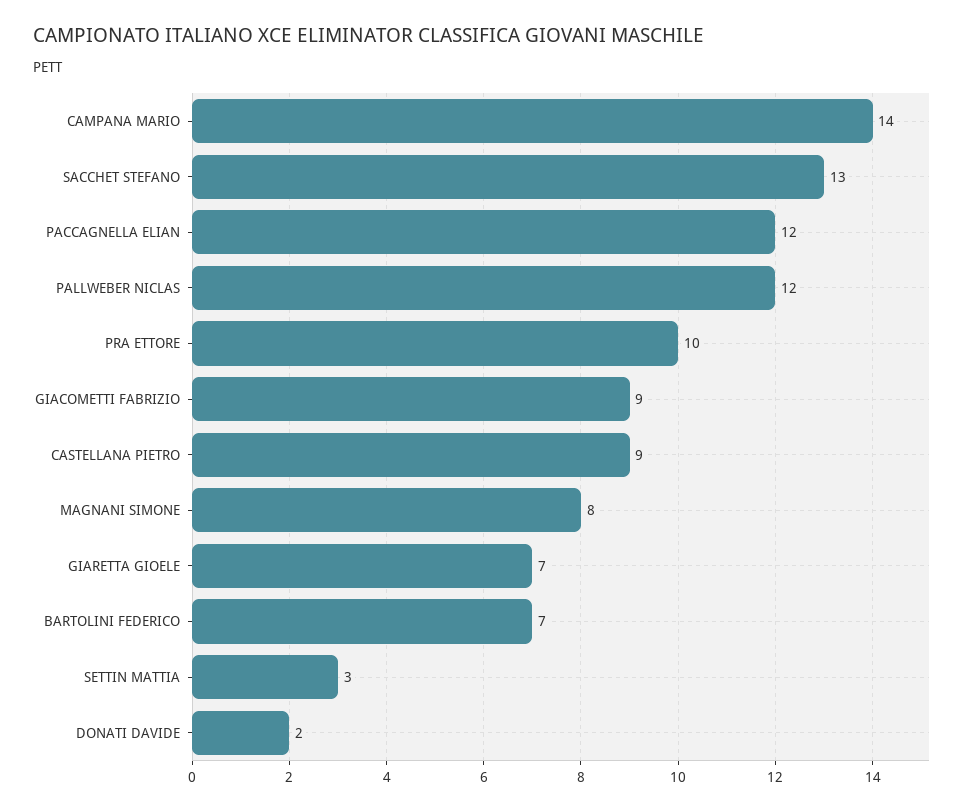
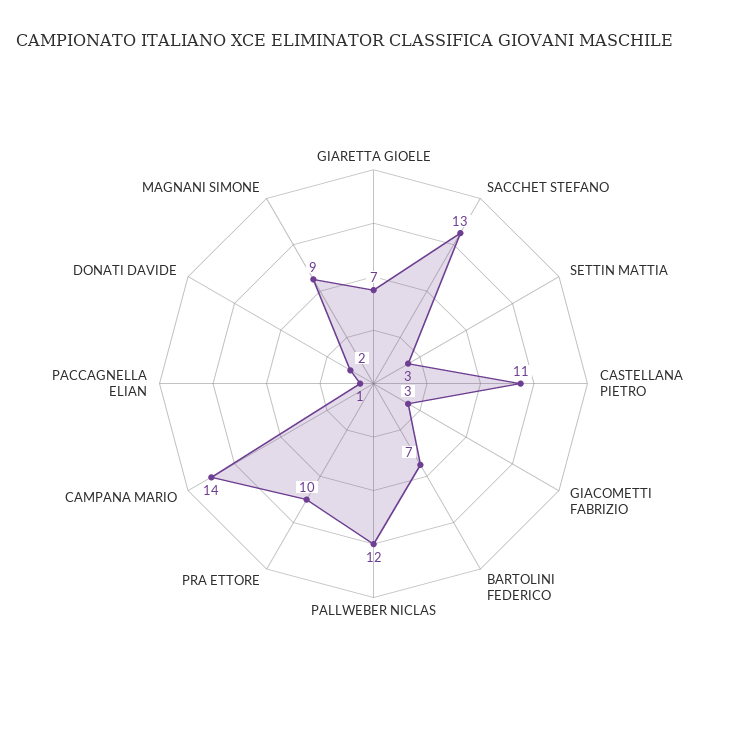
PACCAGNELLA ELIAN: 12 -> 1
GIACOMETTI FABRIZIO: 9 -> 3
CASTELLANA PIETRO: 9 -> 11
MAGNANI SIMONE: 8 -> 9

